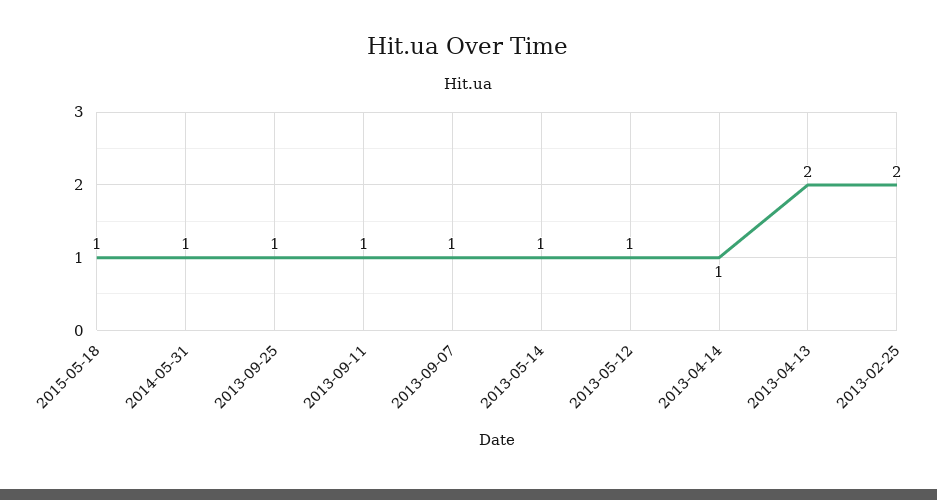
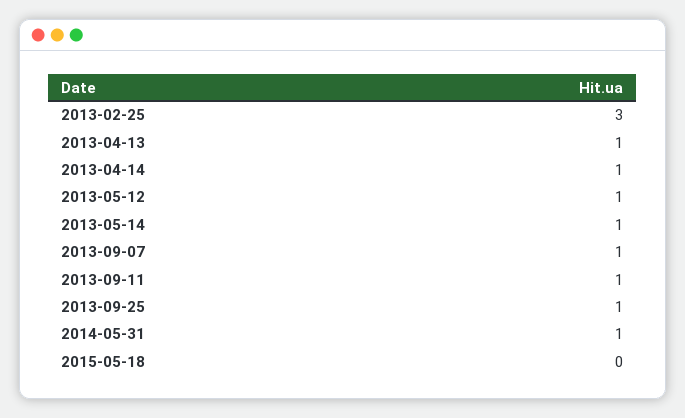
2015-05-18: 1 -> 0
2013-04-13: 2 -> 1
2013-02-25: 2 -> 3

